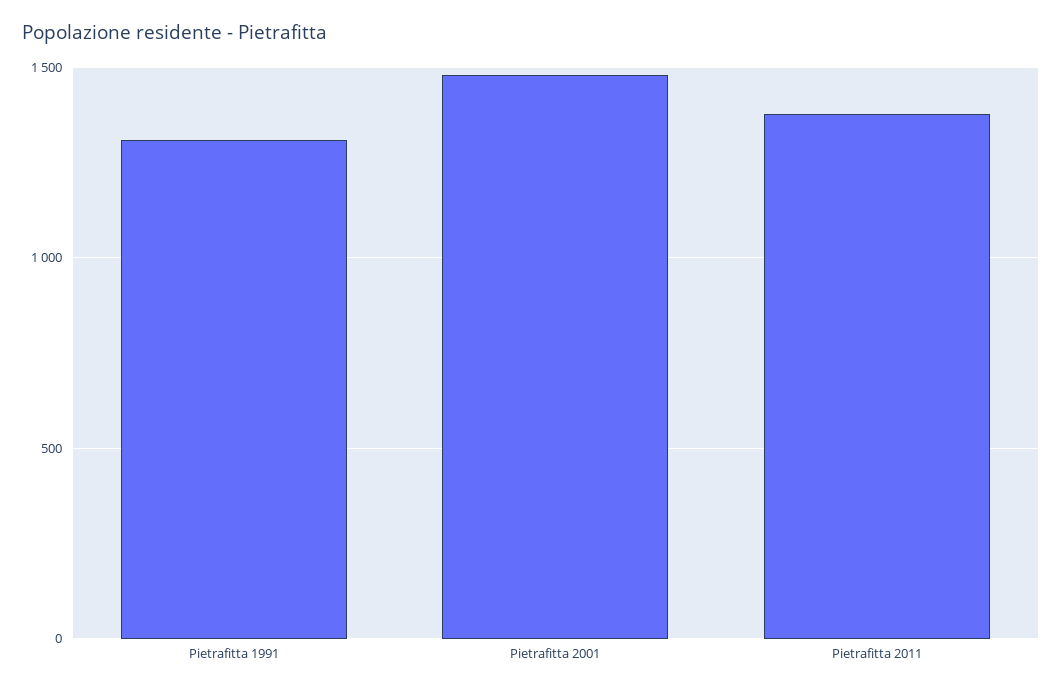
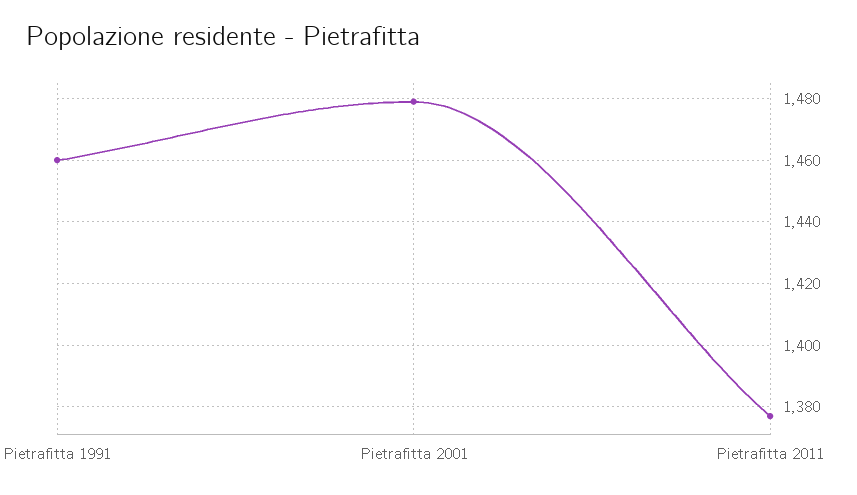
Pietrafitta 1991: 1300 -> 1460

